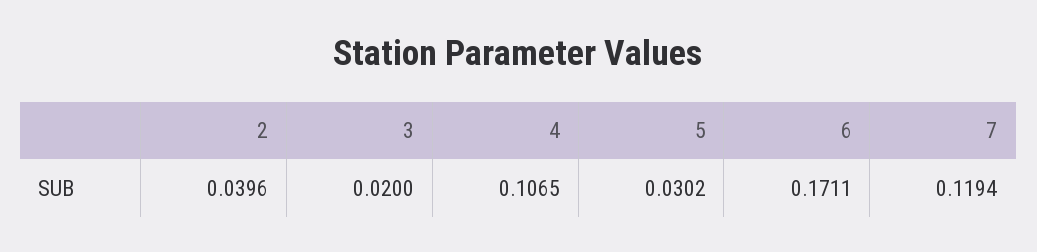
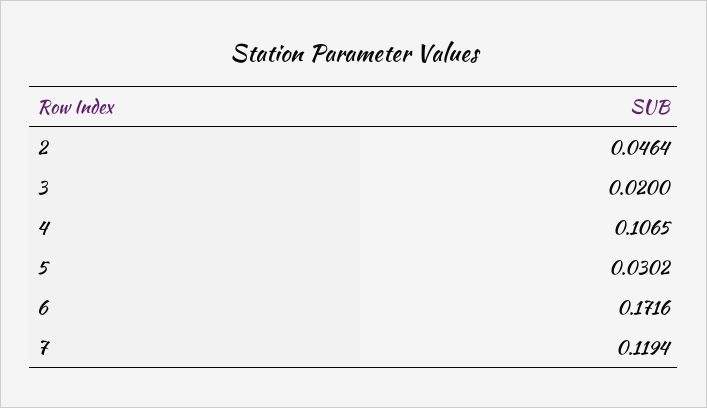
2: 0.0396 -> 0.0464
6: 0.1711 -> 0.1716

